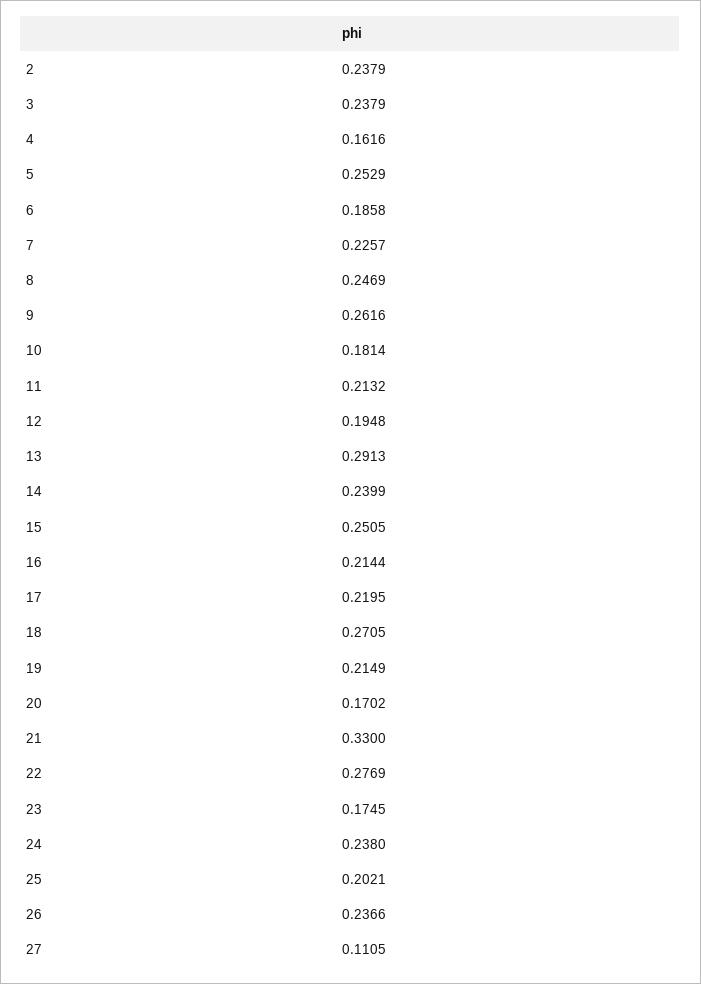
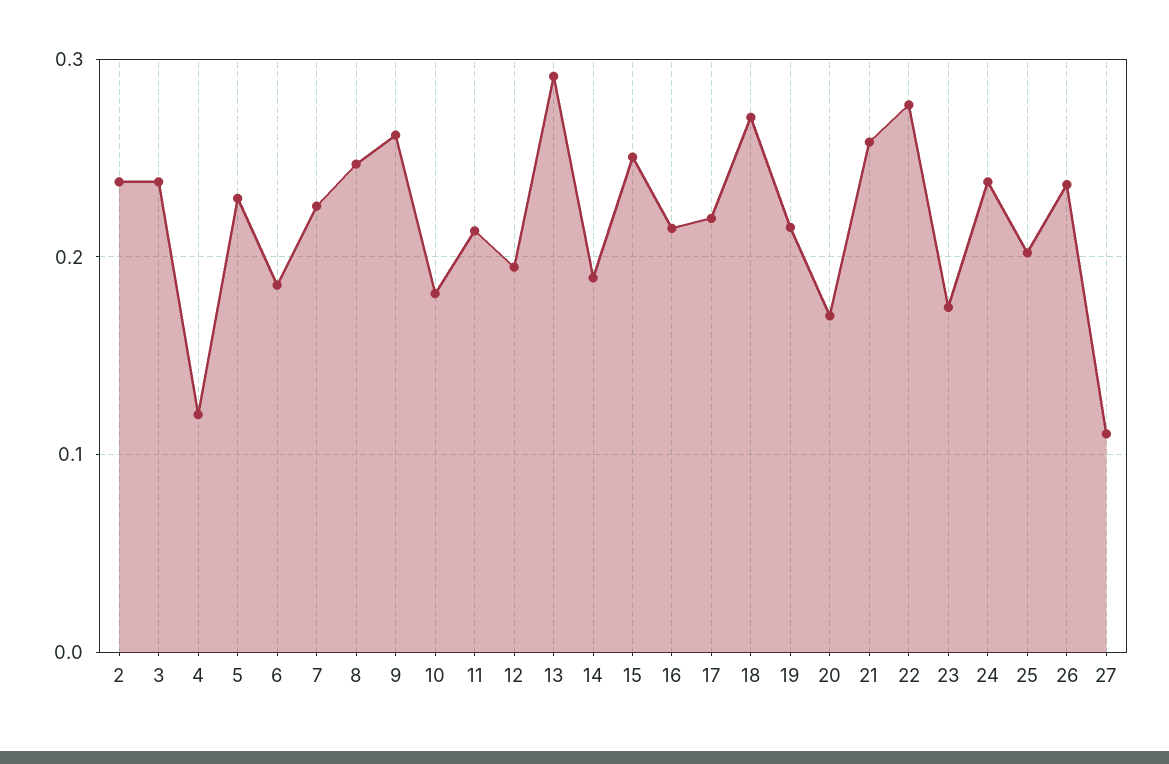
4: 0.1616 -> 0.12
5: 0.2529 -> 0.23
14: 0.2399 -> 0.19
21: 0.33 -> 0.26

